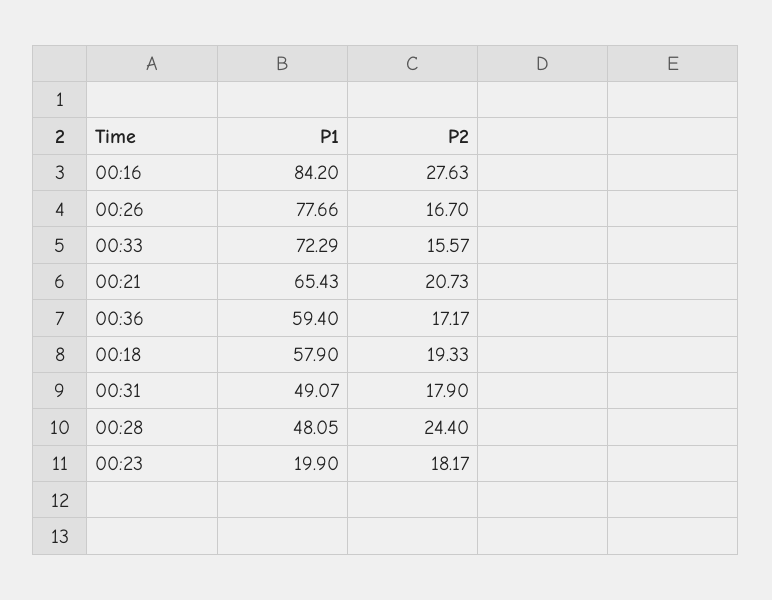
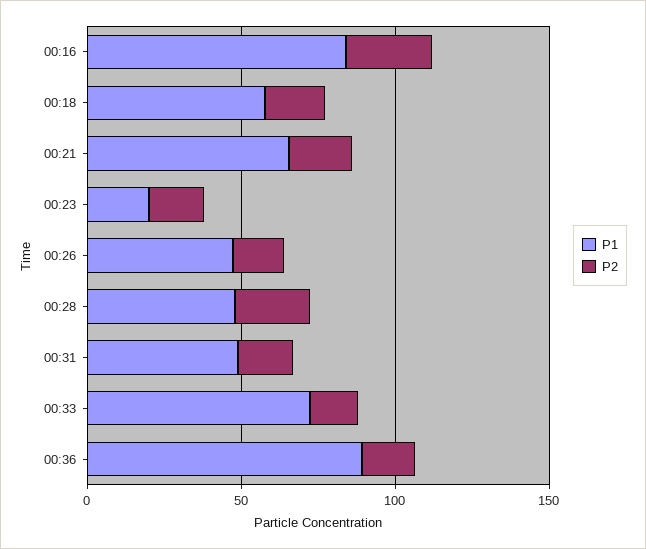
P1, 00:26: 77.66 -> 50
P1, 00:36: 59.4 -> 90

